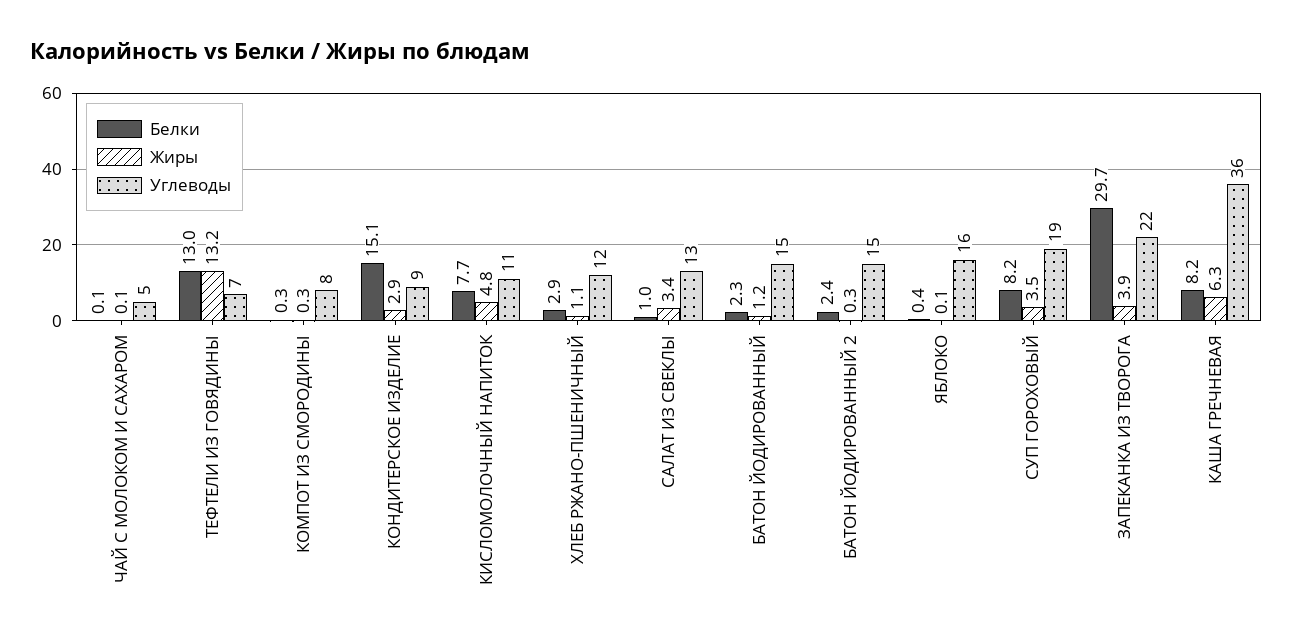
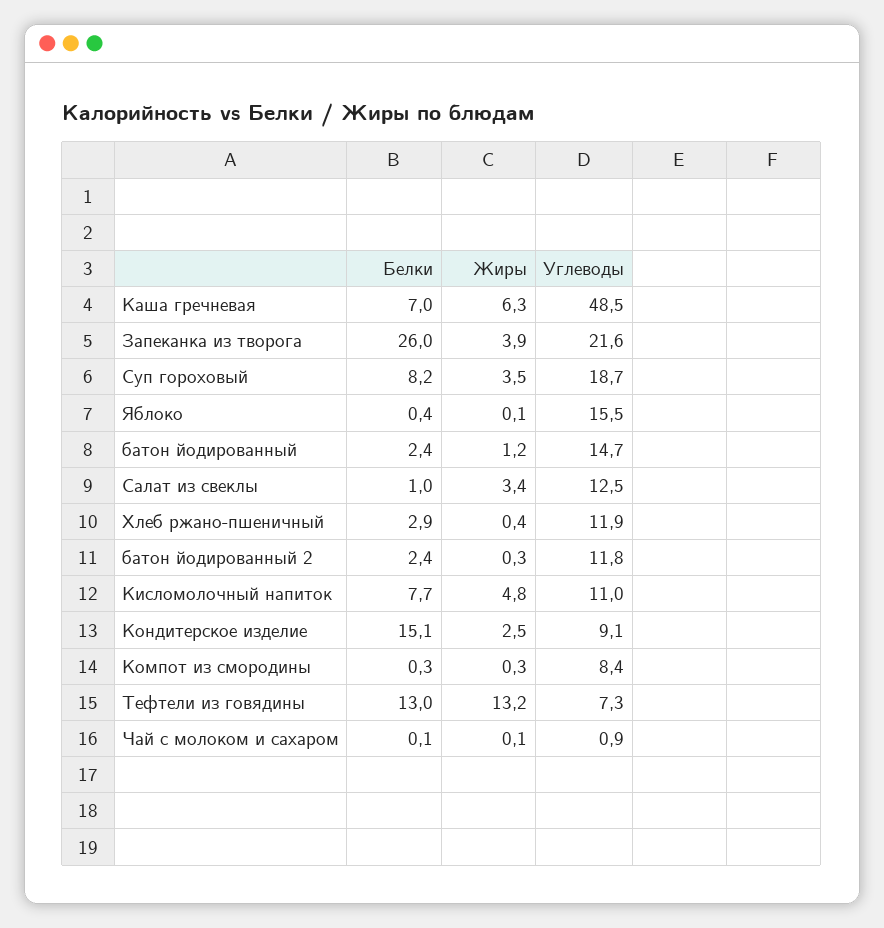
Углеводы, ЧАЙ С МОЛОКОМ И САХАРОМ: 5 -> 0.9
Жиры, КОНДИТЕРСКОЕ ИЗДЕЛИЕ: 2.9 -> 2.5
Жиры, ХЛЕБ РЖАНО-ПШЕНИЧНЫЙ: 1.1 -> 0.4
Белки, БАТОН ЙОДИРОВАННЫЙ: 2.3 -> 2.4
Углеводы, БАТОН ЙОДИРОВАННЫЙ 2: 15 -> 11.8
Белки, ЗАПЕКАНКА ИЗ ТВОРОГА: 29.7 -> 26
Белки, КАША ГРЕЧНЕВАЯ: 8.2 -> 7
Углеводы, КАША ГРЕЧНЕВАЯ: 36 -> 48.5

